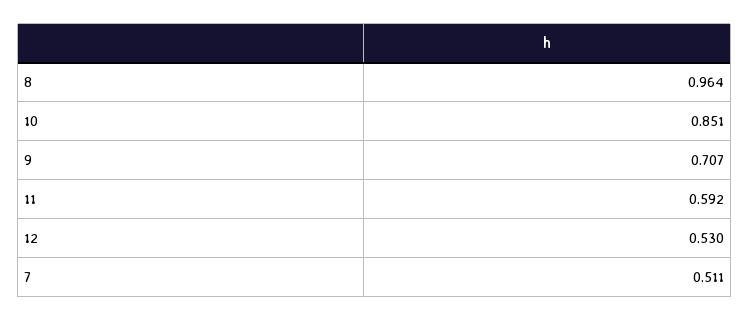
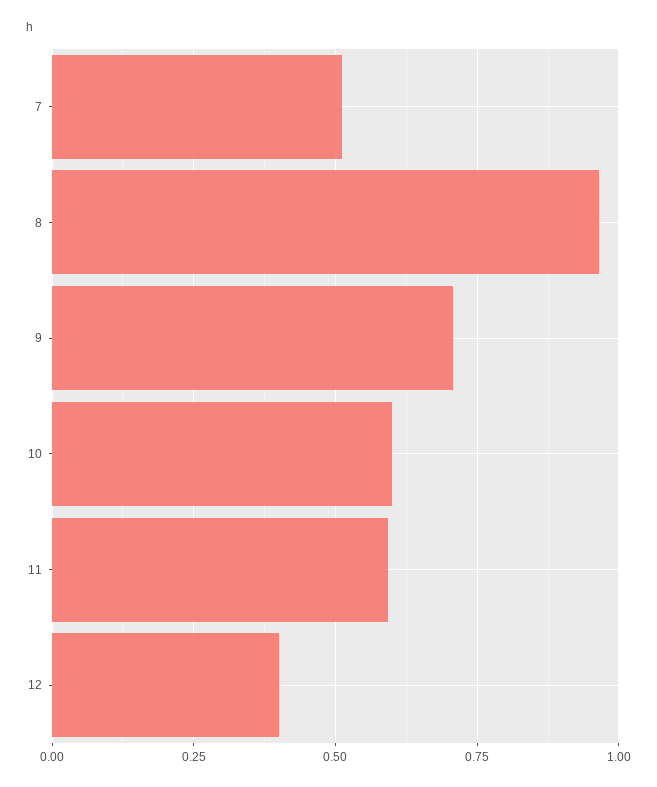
10: 0.851 -> 0.6
12: 0.53 -> 0.4

